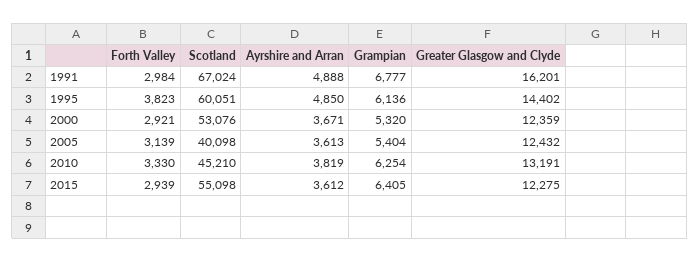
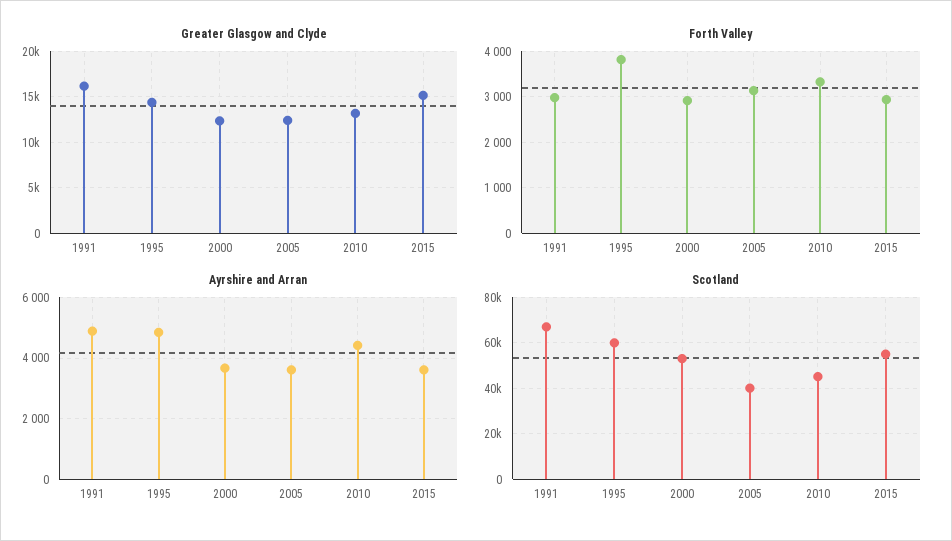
Grampian, 1991: 6777 -> none
Grampian, 1995: 6136 -> none
Grampian, 2000: 5320 -> none
Grampian, 2005: 5404 -> none
Ayrshire and Arran, 2010: 3819 -> 4400
Grampian, 2010: 6254 -> none
Grampian, 2015: 6405 -> none
Greater Glasgow and Clyde, 2015: 12275 -> 15000

